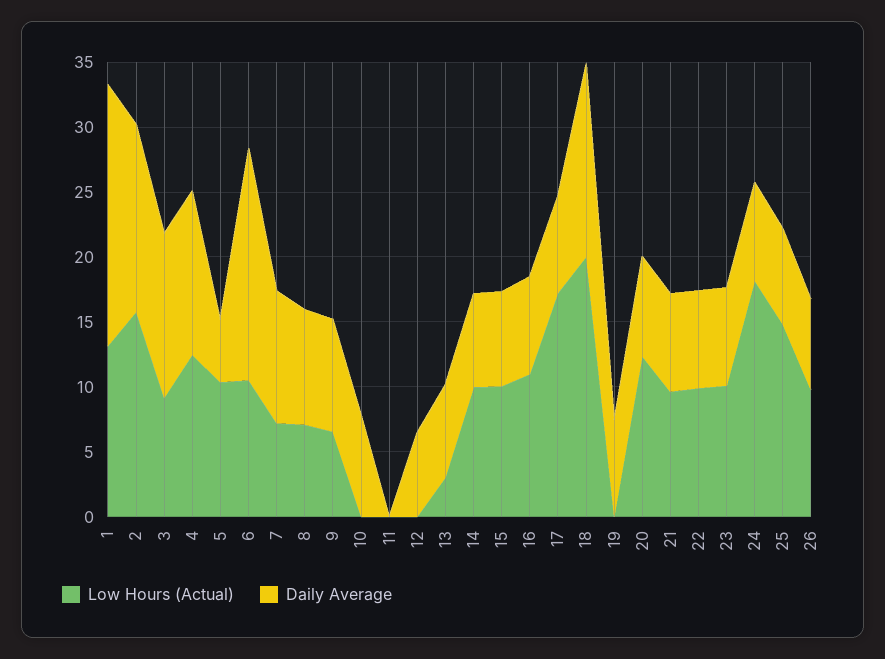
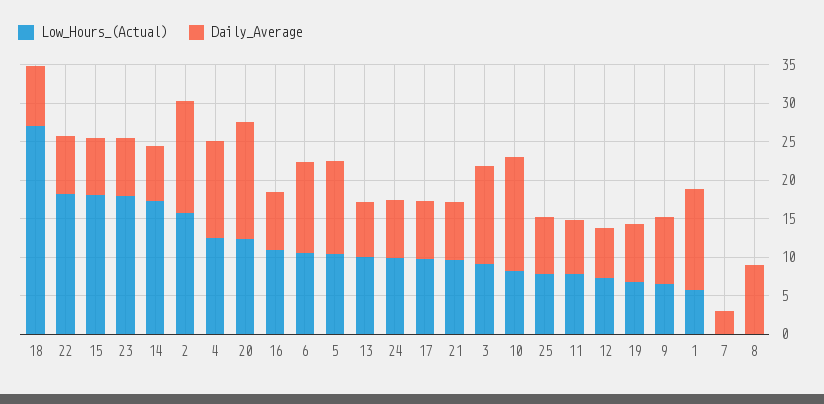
Low Hours (Actual), 1: 13 -> 5
Daily Average, 1: 20 -> 12.5
Daily Average, 5: 5 -> 12.5
Daily Average, 6: 18 -> 12.5
Low Hours (Actual), 7: 7 -> 0
Daily Average, 7: 10 -> 2.5
Low Hours (Actual), 8: 7 -> 0
Low Hours (Actual), 10: 0 -> 7.5
Daily Average, 10: 8 -> 15
Low Hours (Actual), 11: 0 -> 7.5
Daily Average, 11: 0 -> 7.5
Low Hours (Actual), 12: 0 -> 7.5
Low Hours (Actual), 13: 3 -> 10
Low Hours (Actual), 14: 10 -> 17.5
Low Hours (Actual), 15: 10 -> 17.5
Low Hours (Actual), 17: 17 -> 10
Low Hours (Actual), 18: 20 -> 27.5
Daily Average, 18: 15 -> 7.5
Low Hours (Actual), 19: 0 -> 7.5
Daily Average, 20: 8 -> 15
Low Hours (Actual), 22: 10 -> 17.5
Low Hours (Actual), 23: 10 -> 17.5
Low Hours (Actual), 24: 18 -> 10
Low Hours (Actual), 25: 15 -> 7.5
Low Hours (Actual), 26: 10 -> none
Daily Average, 26: 7 -> none

